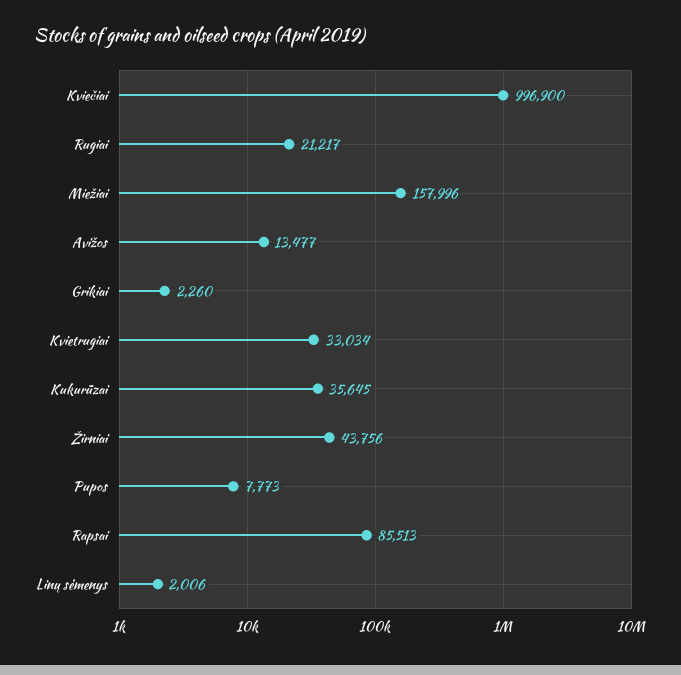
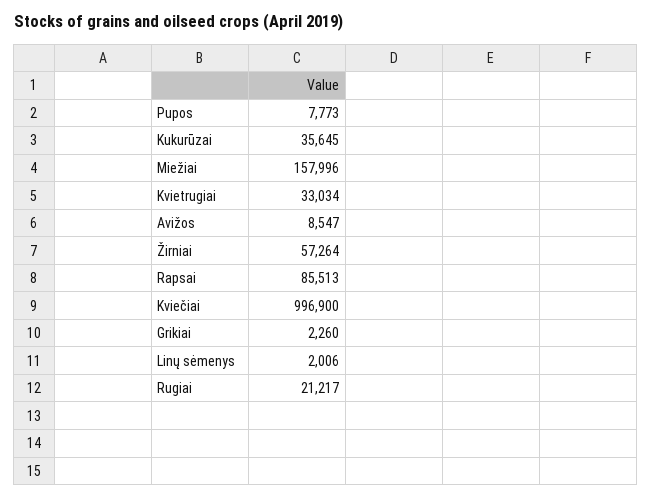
Avižos: 13477 -> 8547
Žirniai: 43756 -> 57264

